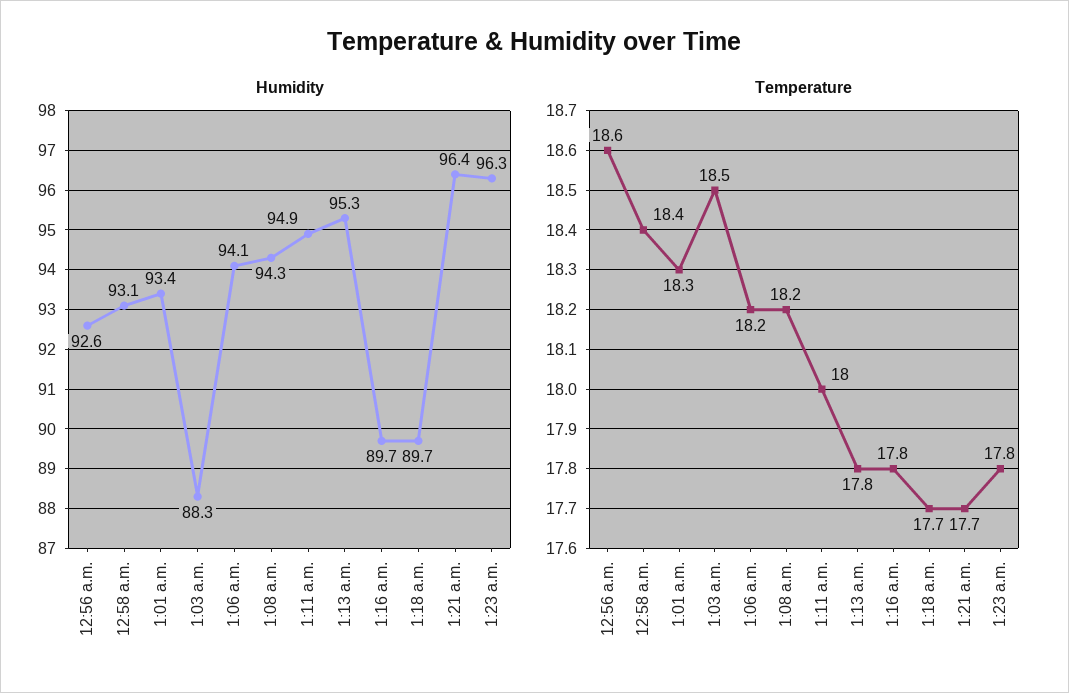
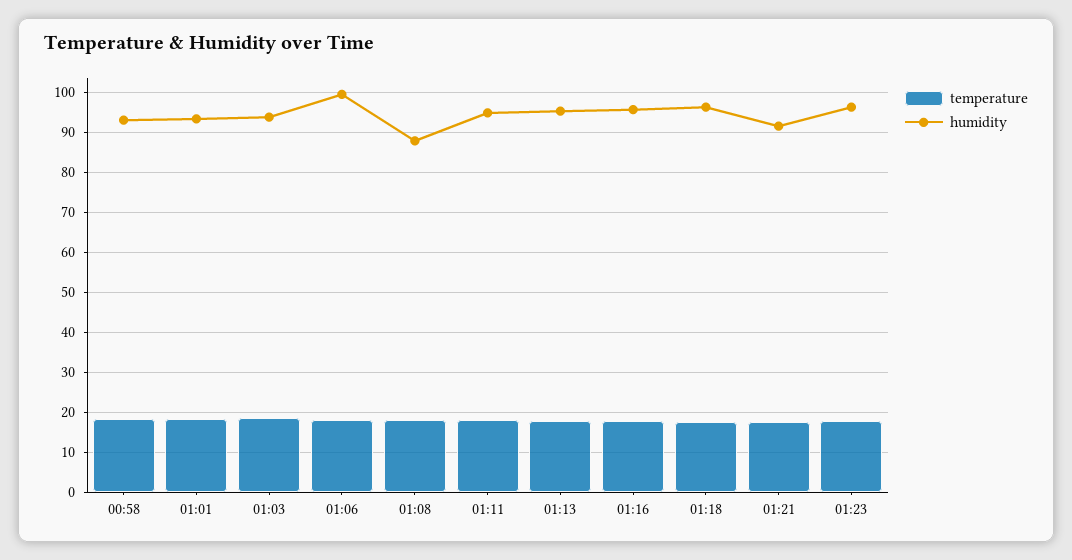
Humidity, 12:56 a.m.: 92.6 -> none
Humidity, 1:03 a.m.: 88.3 -> 94
Humidity, 1:06 a.m.: 94.1 -> 100
Humidity, 1:08 a.m.: 94.3 -> 88
Humidity, 1:16 a.m.: 89.7 -> 96
Humidity, 1:18 a.m.: 89.7 -> 96
Humidity, 1:21 a.m.: 96.4 -> 92
Temperature, 12:56 a.m.: 18.6 -> none

